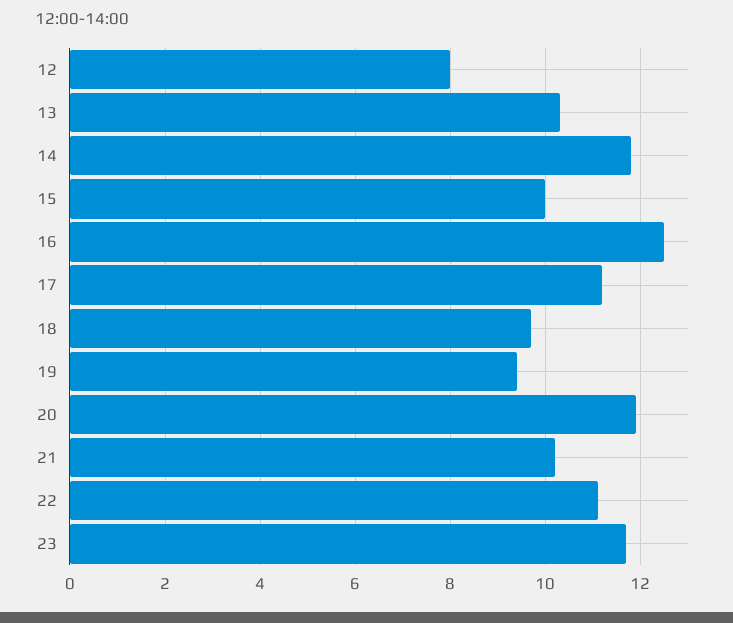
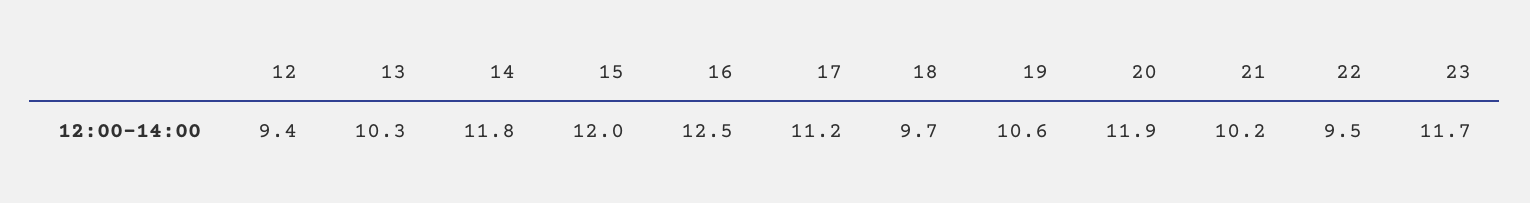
12: 8 -> 9.4
15: 10 -> 12
19: 9.5 -> 10.6
22: 11 -> 9.5

